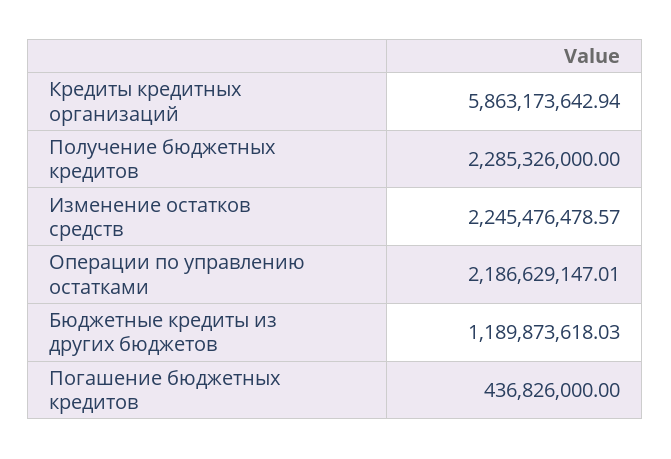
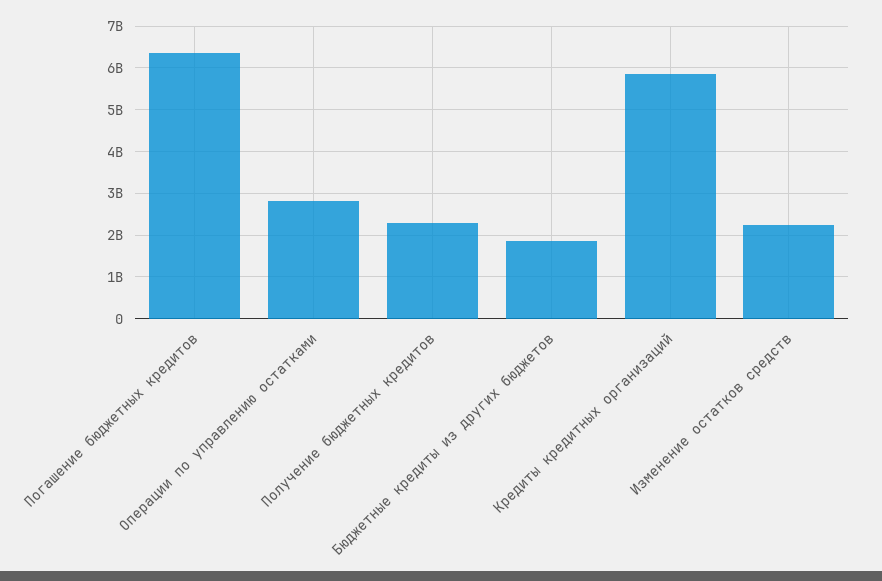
Операции по управлению остатками: 2186629147.01 -> 2800000000
Бюджетные кредиты из других бюджетов: 1189873618.03 -> 1800000000
Погашение бюджетных кредитов: 436826000 -> 6400000000

